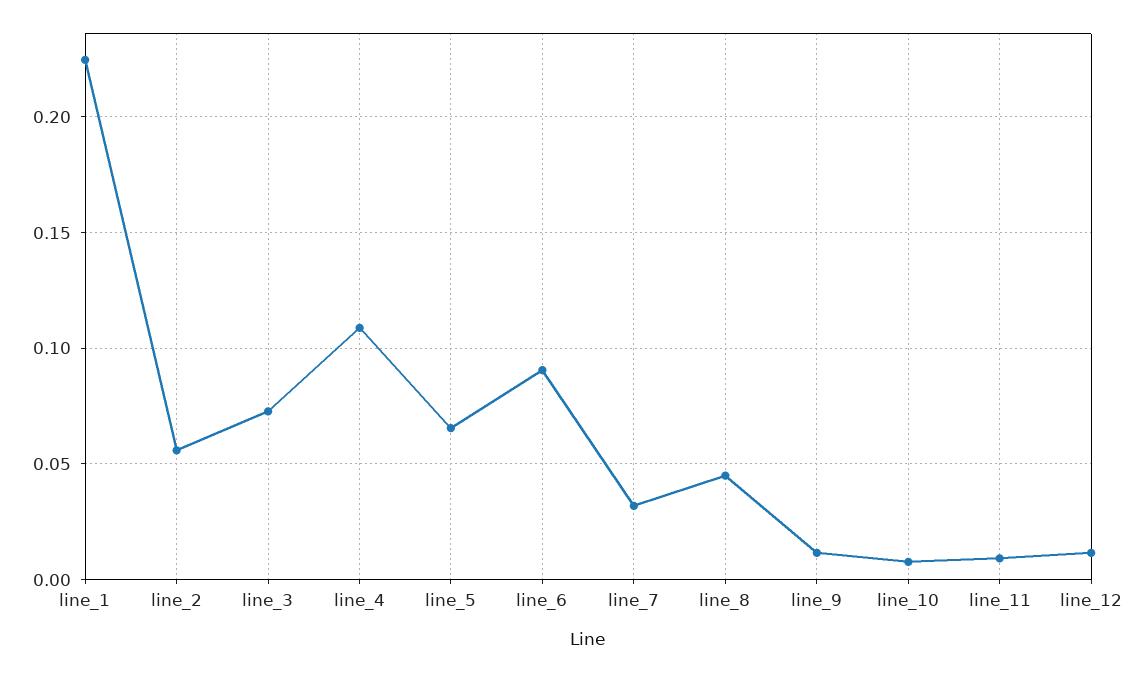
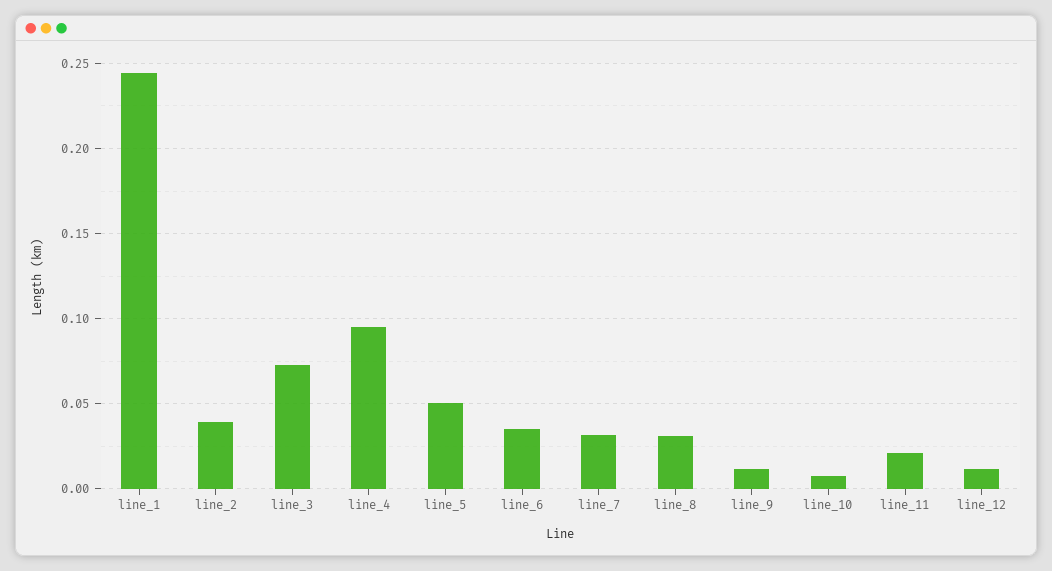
line_1: 0.225 -> 0.245
line_2: 0.055 -> 0.04
line_4: 0.11 -> 0.095
line_5: 0.065 -> 0.05
line_6: 0.09 -> 0.035
line_8: 0.045 -> 0.03
line_11: 0.01 -> 0.02

